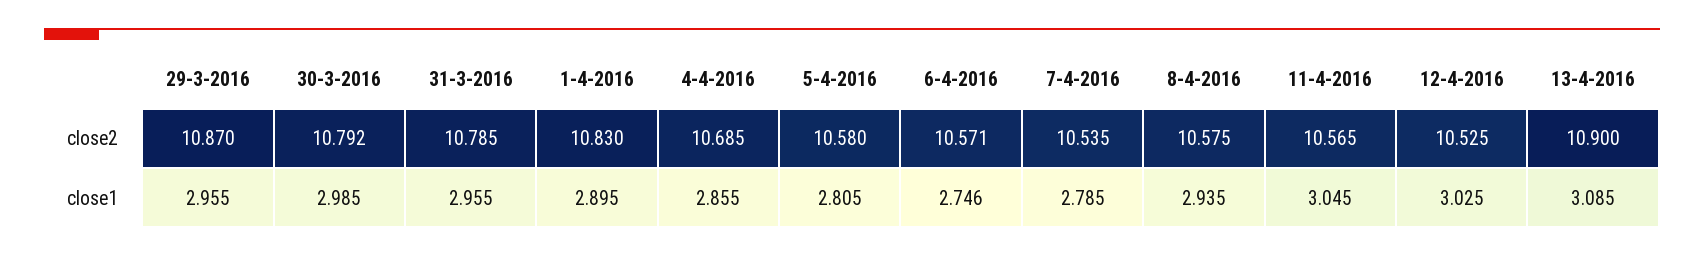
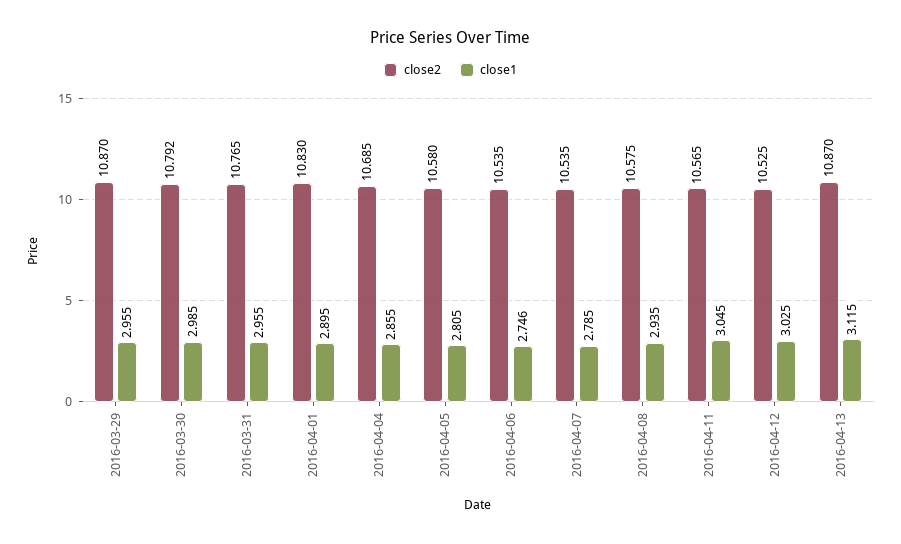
close2, 31-3-2016: 10.785 -> 10.765
close2, 6-4-2016: 10.571 -> 10.535
close2, 13-4-2016: 10.9 -> 10.87
close1, 13-4-2016: 3.085 -> 3.115

